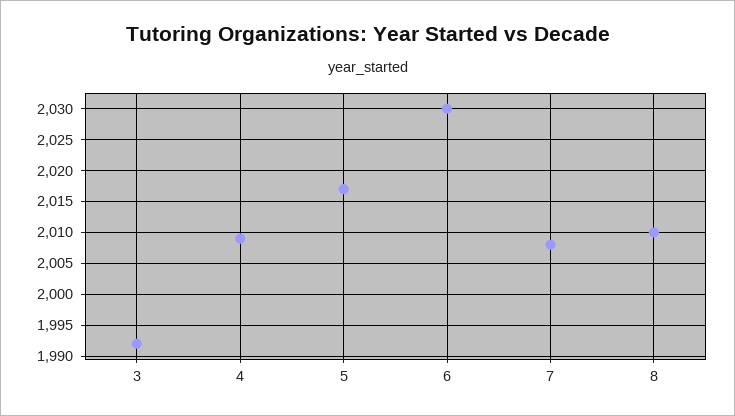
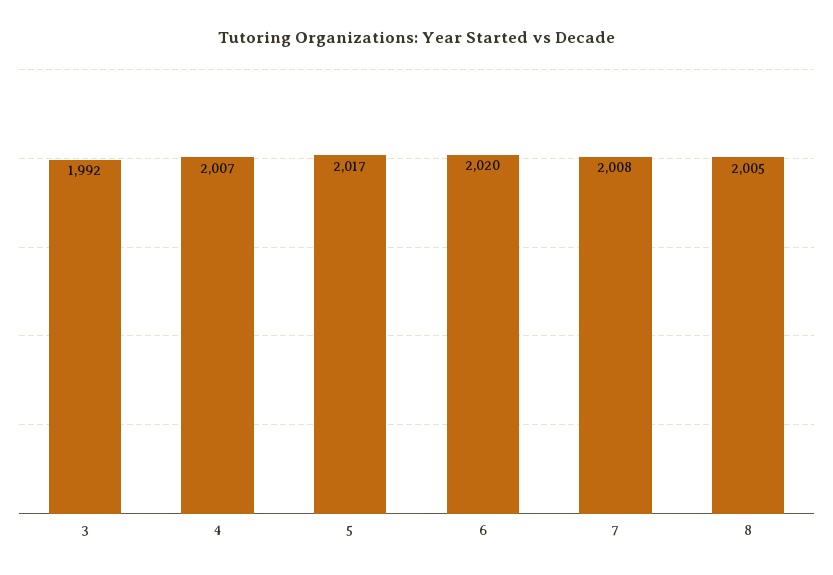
4: 2009 -> 2007
6: 2030 -> 2020
8: 2010 -> 2005

